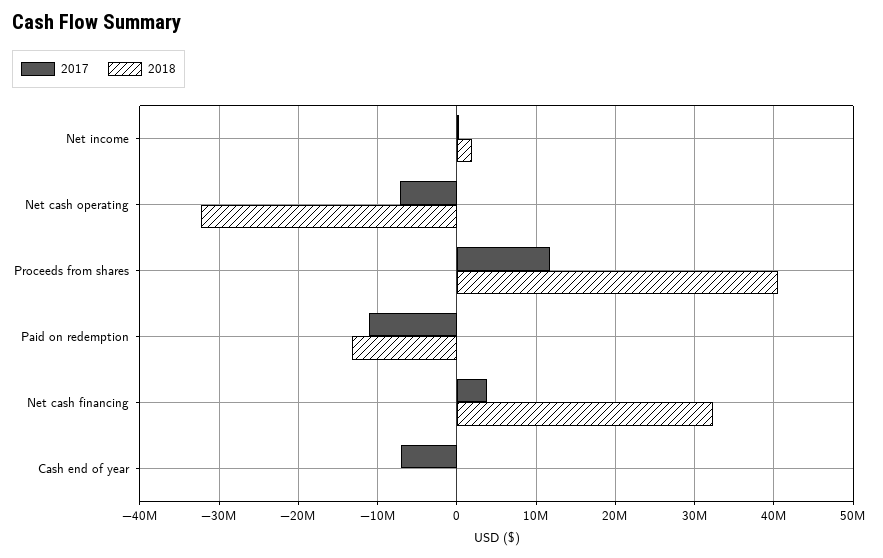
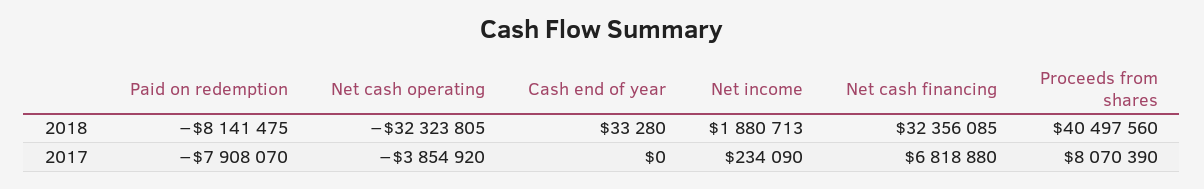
2017, Net cash operating: -7000000 -> -3854920
2017, Proceeds from shares: 12000000 -> 8070390
2017, Paid on redemption: -11000000 -> -7908070
2018, Paid on redemption: -13000000 -> -8141475
2017, Net cash financing: 4000000 -> 6818880
2017, Cash end of year: -7000000 -> 0

